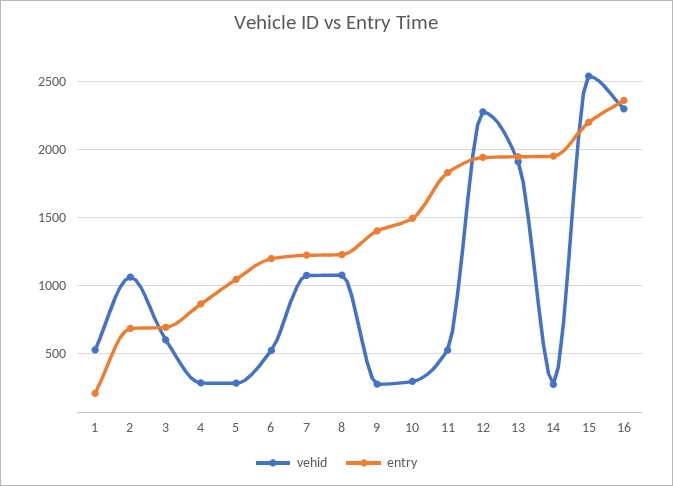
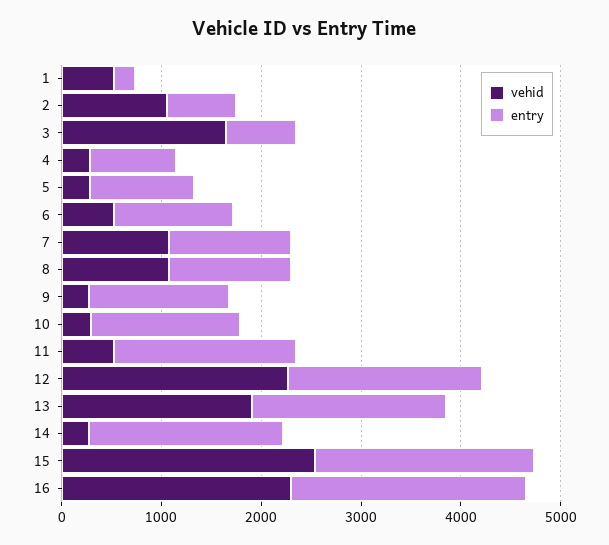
vehid, 3: 600 -> 1600

